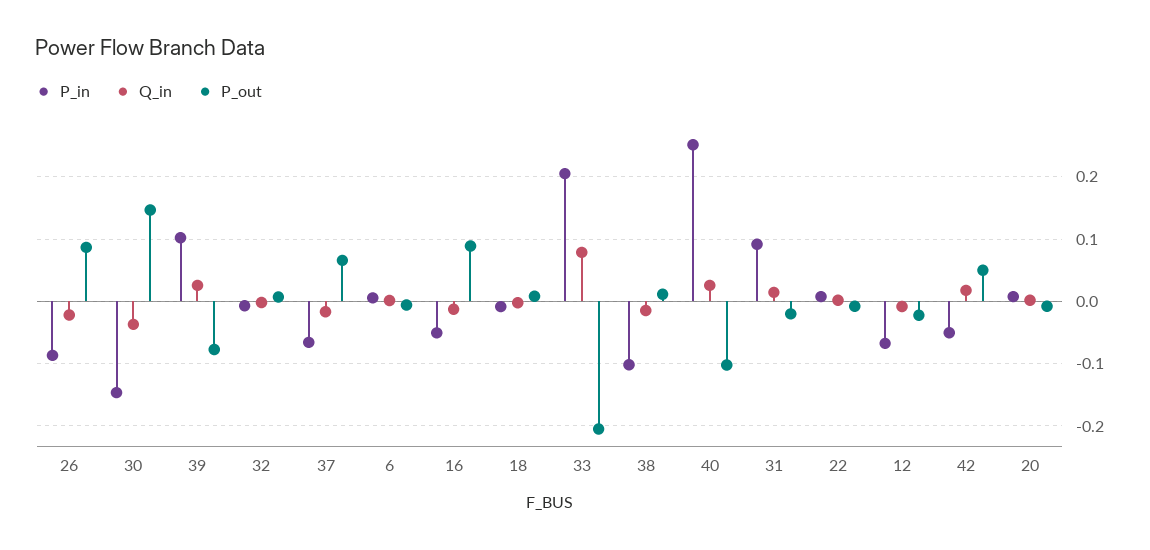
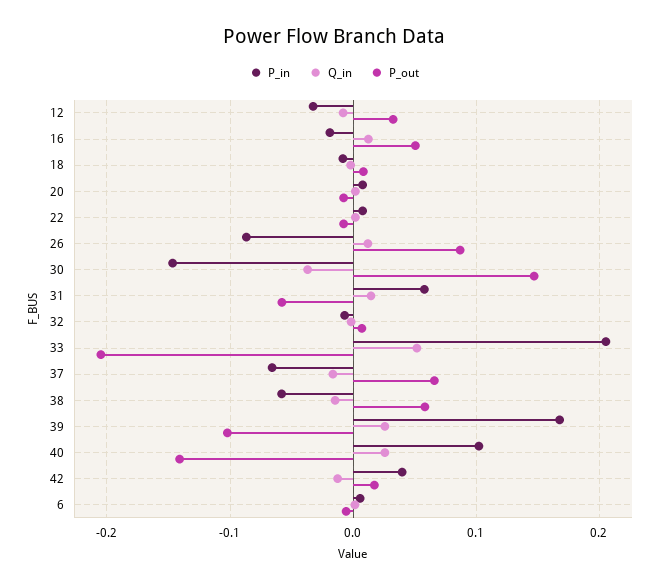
Q_in, 26: -0.02 -> 0.01
P_in, 39: 0.1 -> 0.17
P_out, 39: -0.08 -> -0.1
P_in, 16: -0.05 -> -0.02
Q_in, 16: -0.01 -> 0.01
P_out, 16: 0.09 -> 0.05
Q_in, 33: 0.08 -> 0.05
P_in, 38: -0.1 -> -0.06
P_out, 38: 0.01 -> 0.06
P_in, 40: 0.25 -> 0.1
P_out, 40: -0.1 -> -0.14
P_in, 31: 0.09 -> 0.06
P_out, 31: -0.02 -> -0.06
P_in, 12: -0.07 -> -0.03
P_out, 12: -0.02 -> 0.03
P_in, 42: -0.05 -> 0.04
Q_in, 42: 0.02 -> -0.01
P_out, 42: 0.05 -> 0.02

